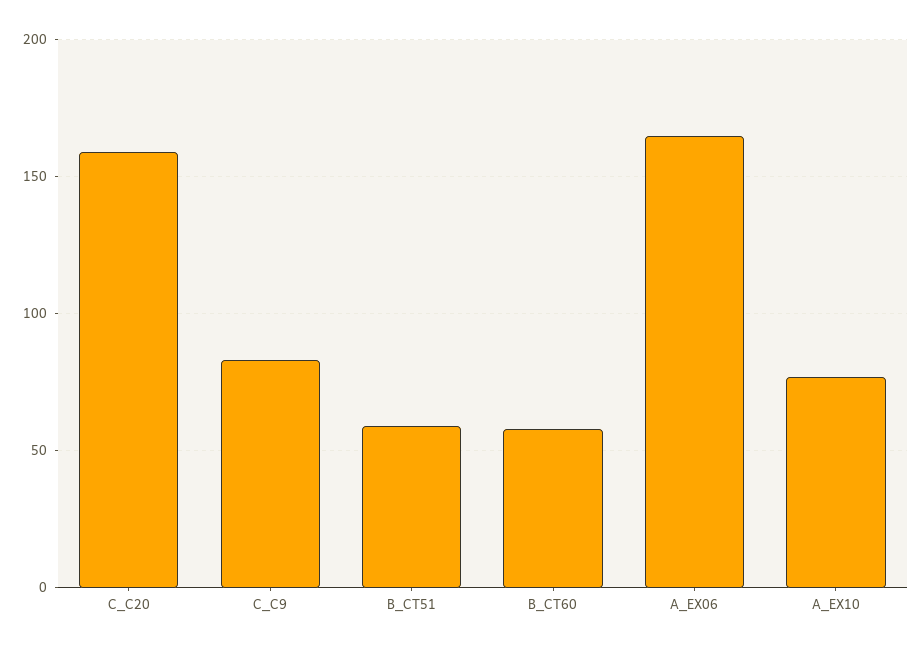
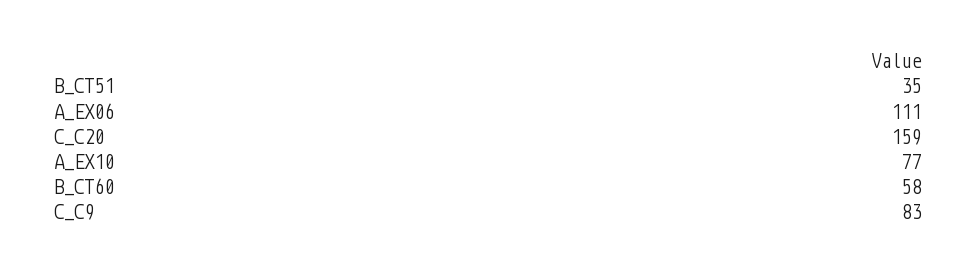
B_CT51: 60 -> 35
A_EX06: 165 -> 111

